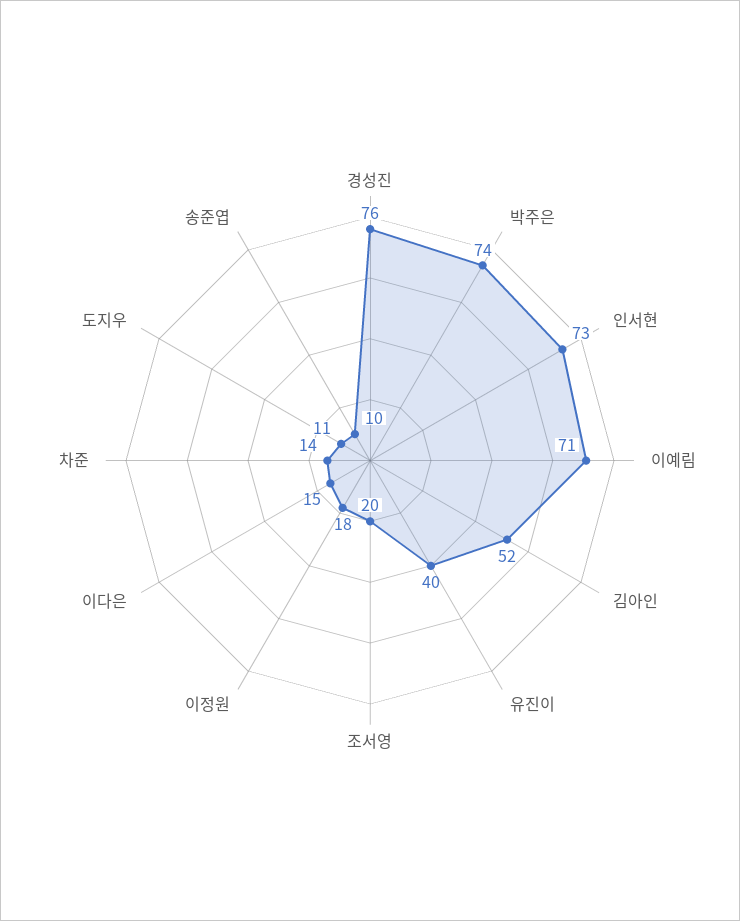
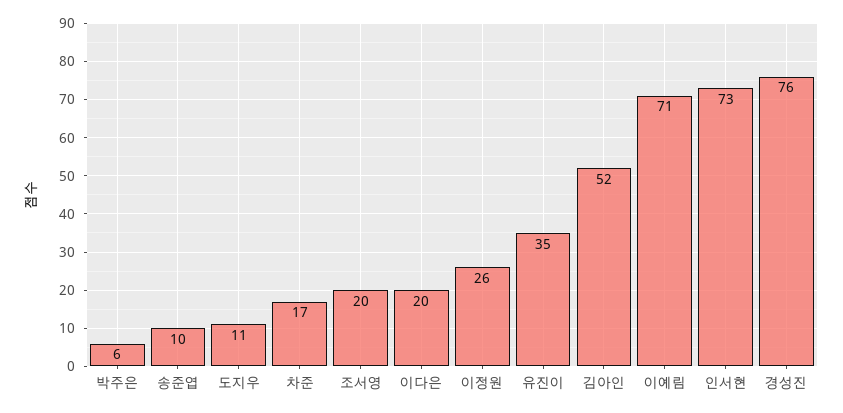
박주은: 74 -> 6
유진이: 40 -> 35
이정원: 18 -> 26
이다은: 15 -> 20
차준: 14 -> 17

